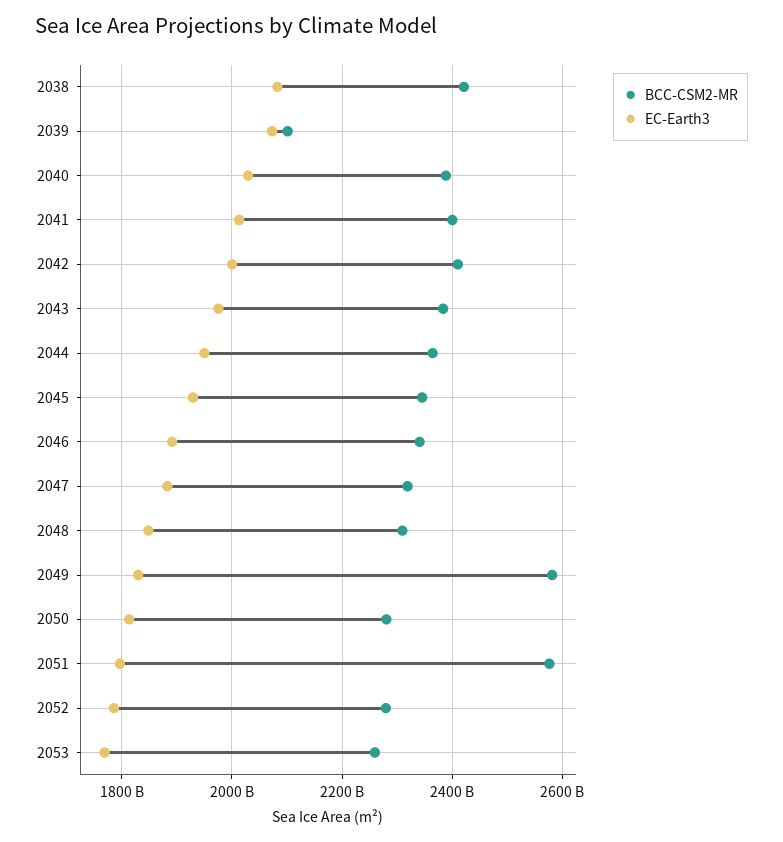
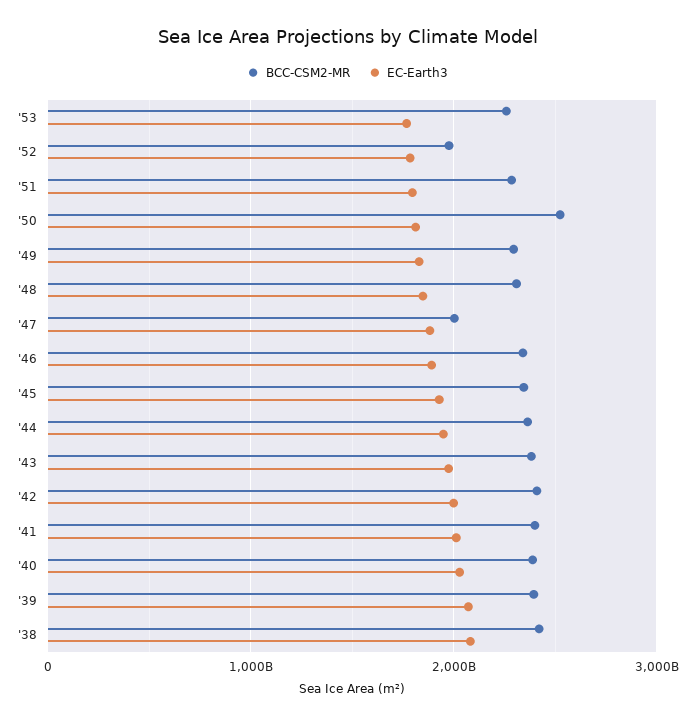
BCC-CSM2-MR, 2039: 2100000000000 -> 2400000000000
BCC-CSM2-MR, 2047: 2320000000000 -> 2000000000000
BCC-CSM2-MR, 2049: 2580000000000 -> 2300000000000
BCC-CSM2-MR, 2050: 2280000000000 -> 2500000000000
BCC-CSM2-MR, 2051: 2580000000000 -> 2300000000000
BCC-CSM2-MR, 2052: 2280000000000 -> 2000000000000

